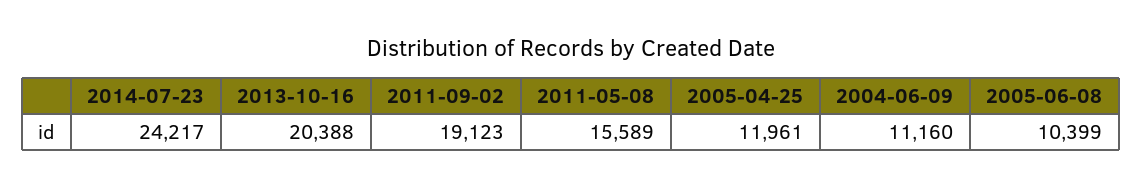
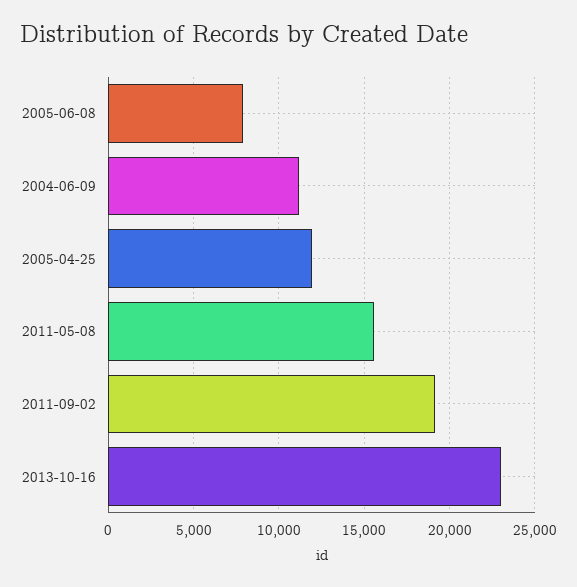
2014-07-23: 24217 -> none
2013-10-16: 20388 -> 23000
2005-06-08: 10399 -> 8000

